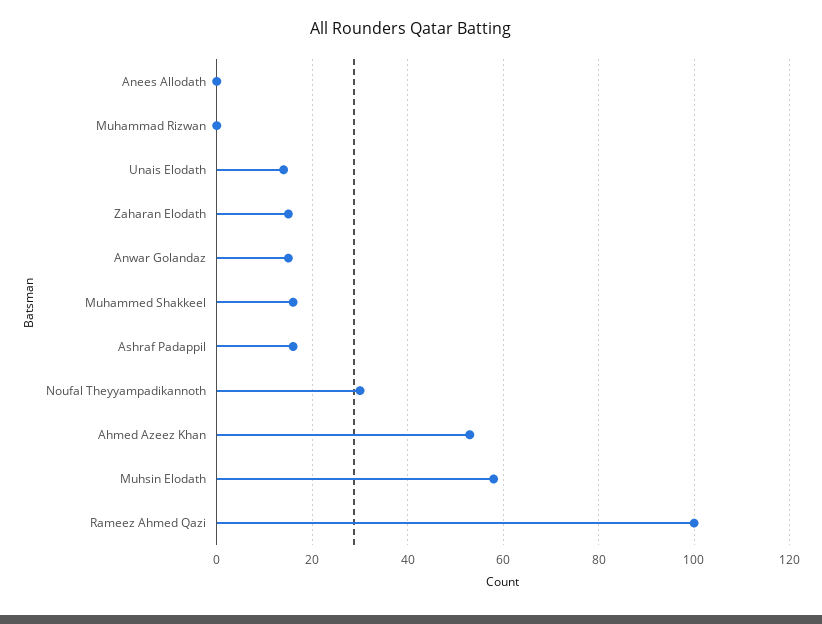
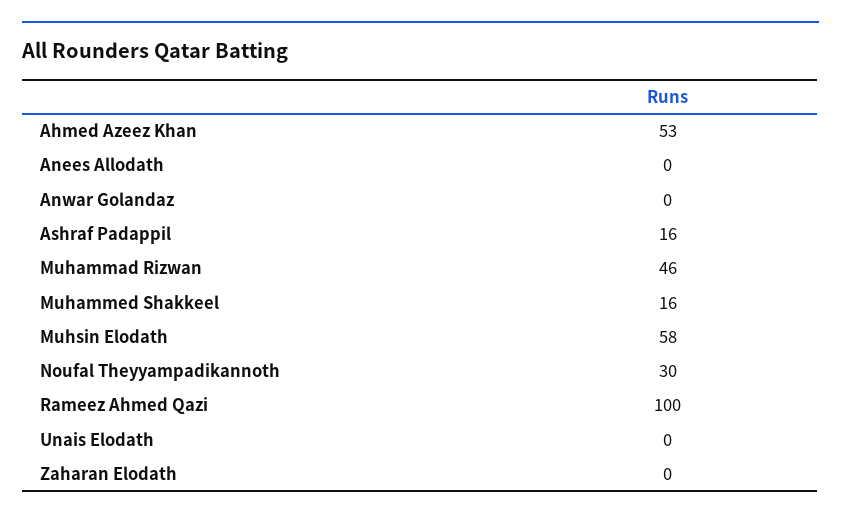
Muhammad Rizwan: 0 -> 46
Unais Elodath: 15 -> 0
Zaharan Elodath: 15 -> 0
Anwar Golandaz: 15 -> 0

